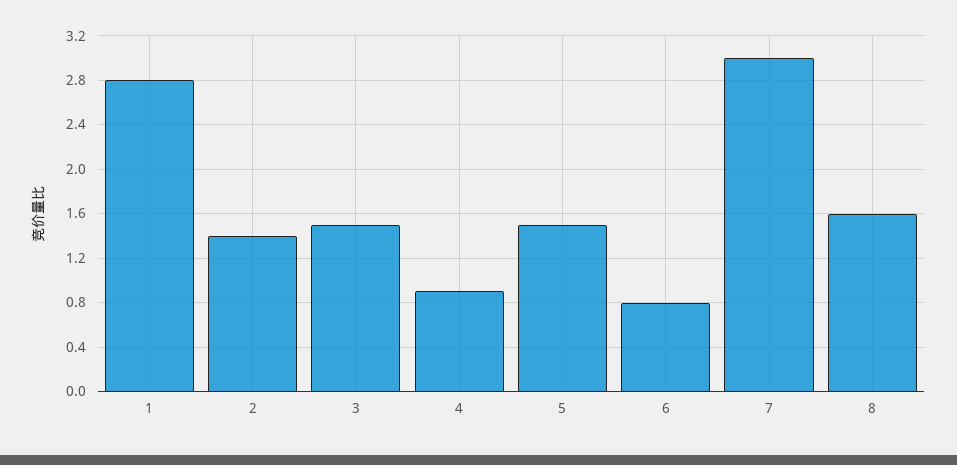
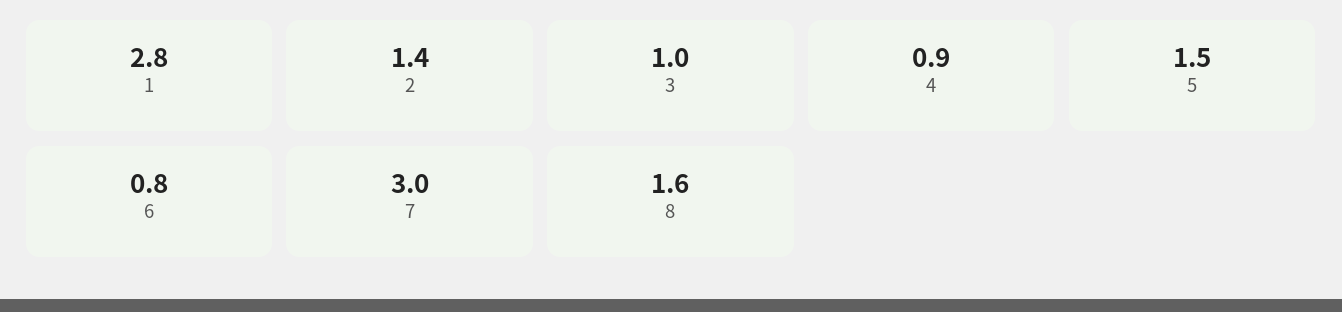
3: 1.5 -> 1

